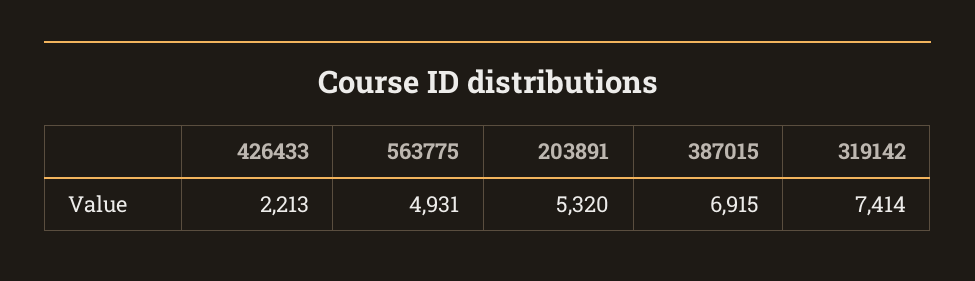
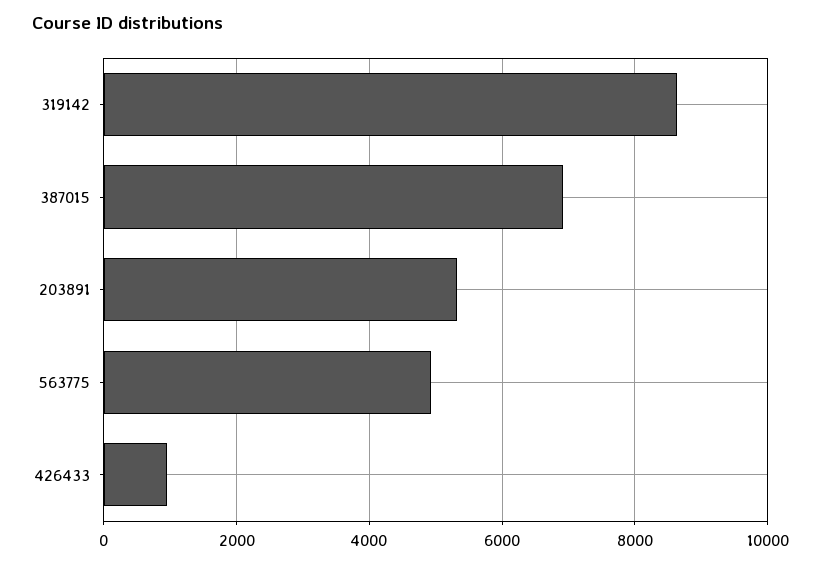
426433: 2213 -> 1000
319142: 7414 -> 8600

